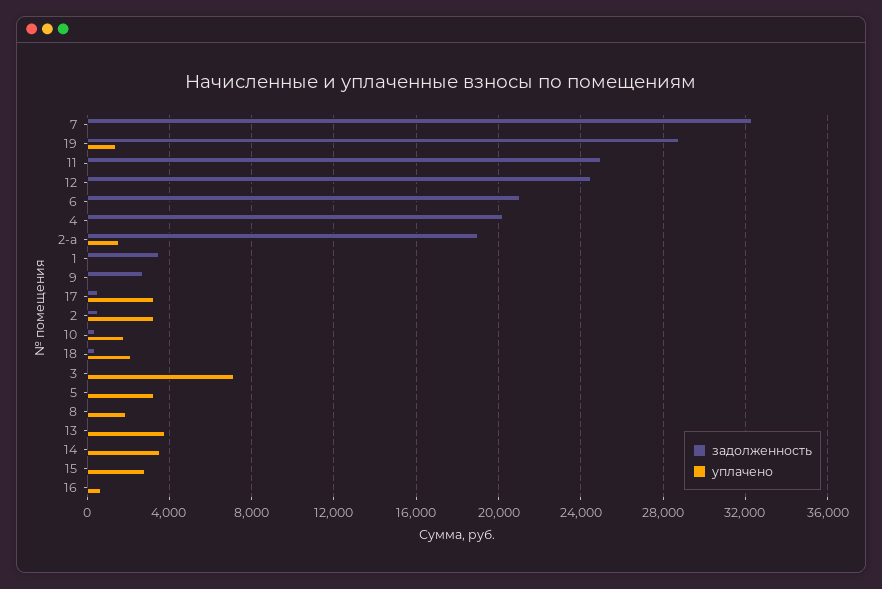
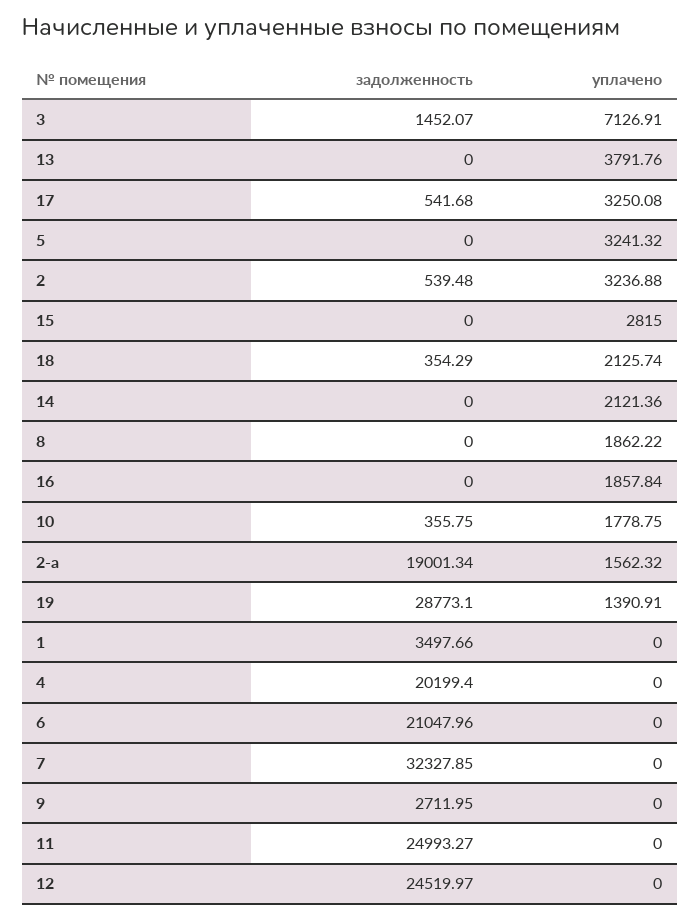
задолженность, 3: 0 -> 1452.07
уплачено, 14: 3500 -> 2121.36
уплачено, 16: 500 -> 1857.84

